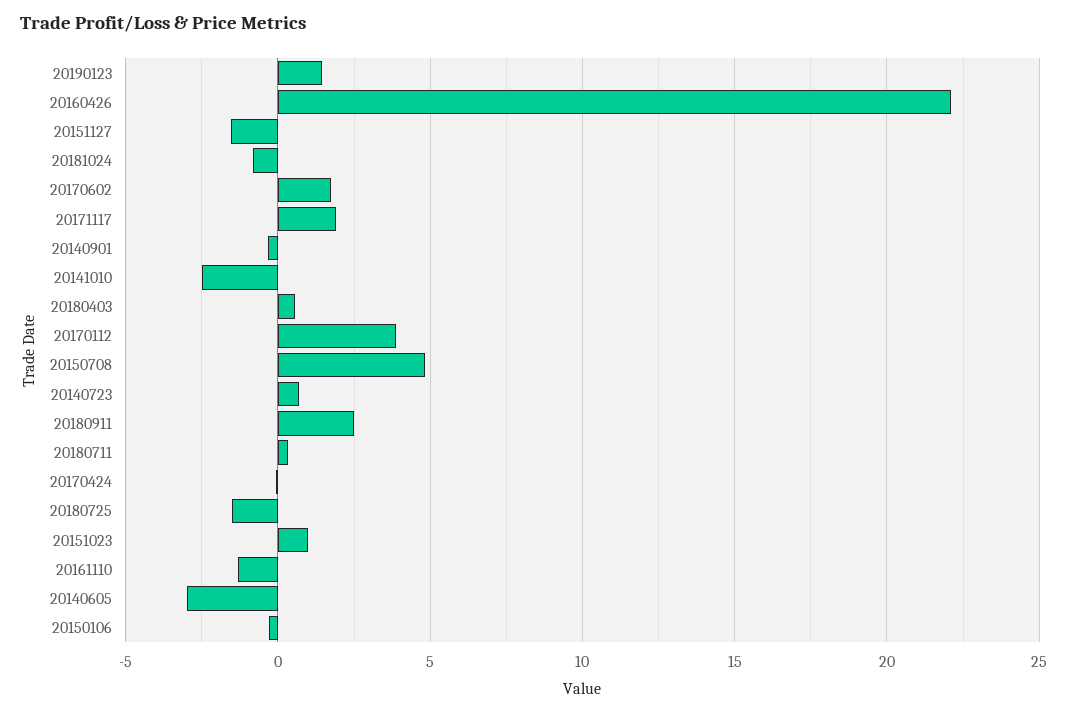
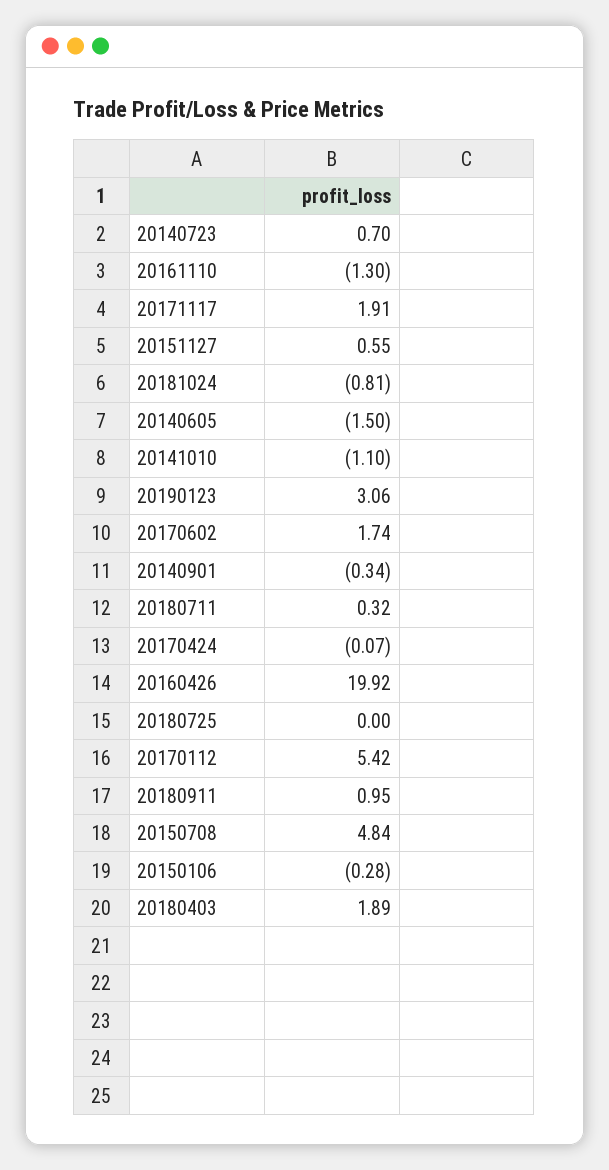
20190123: 1.5 -> 3.06
20160426: 22 -> 19.92
20151127: -1.5 -> 0.55
20141010: -2.5 -> -1.1
20180403: 0.5 -> 1.89
20170112: 4 -> 5.42
20180911: 2.5 -> 0.95
20180725: -1.5 -> 0
20151023: 1 -> none
20140605: -3 -> -1.5

